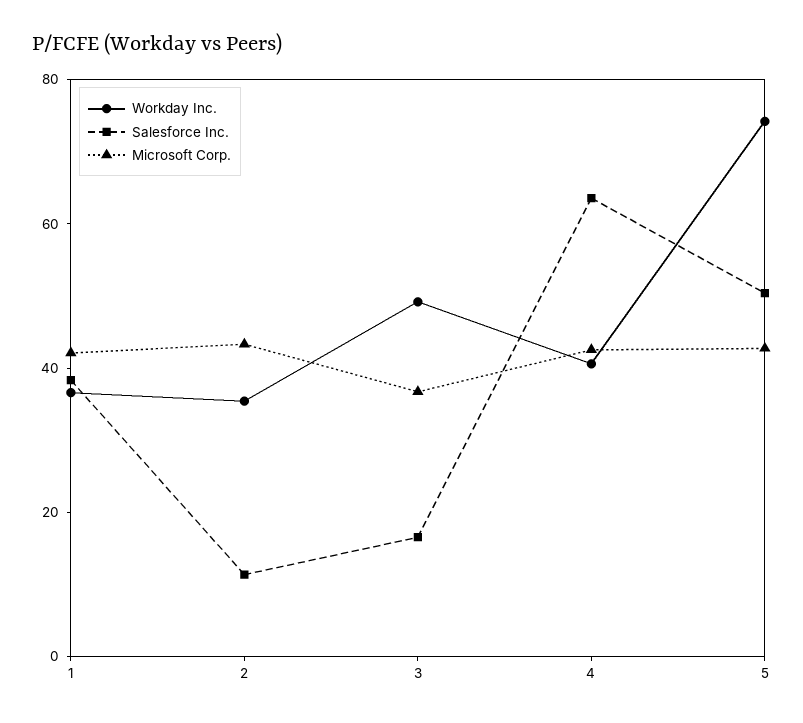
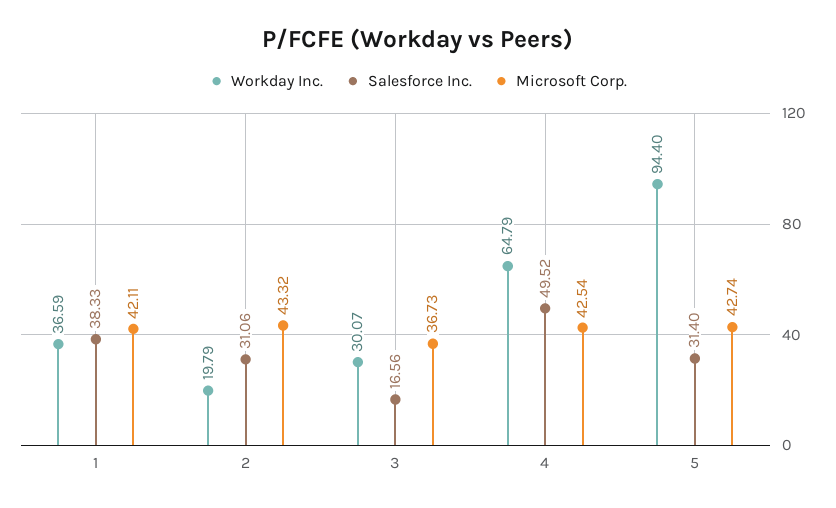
Workday Inc., 2: 35 -> 19.79
Salesforce Inc., 2: 10 -> 31.06
Workday Inc., 3: 50 -> 30.07
Workday Inc., 4: 40 -> 64.79
Salesforce Inc., 4: 65 -> 49.52
Workday Inc., 5: 75 -> 94.4
Salesforce Inc., 5: 50 -> 31.4

